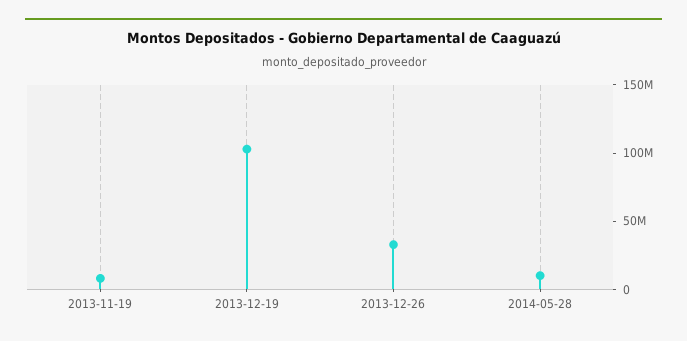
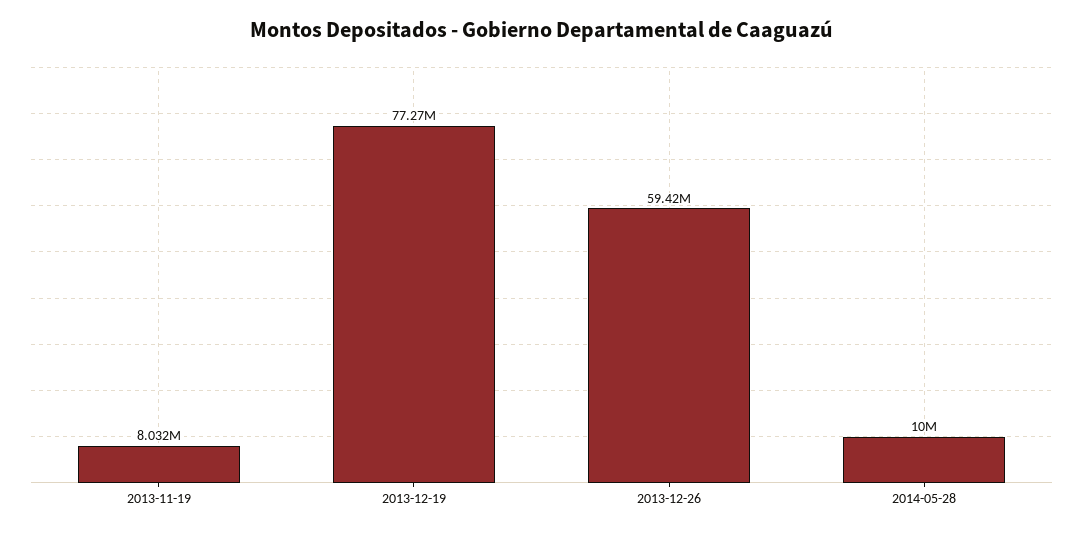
2013-12-19: 100000000 -> 77270000
2013-12-26: 30000000 -> 59420000

